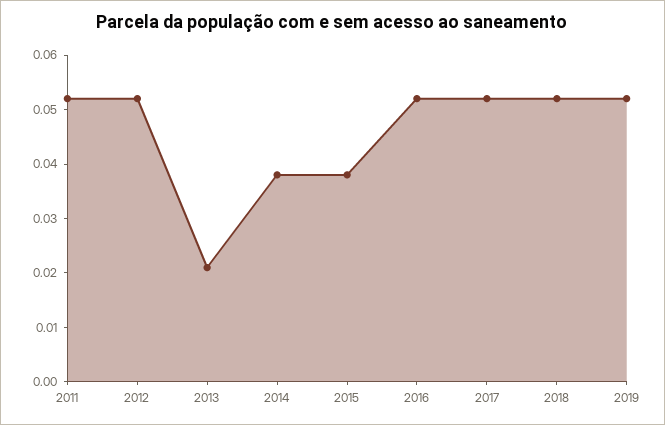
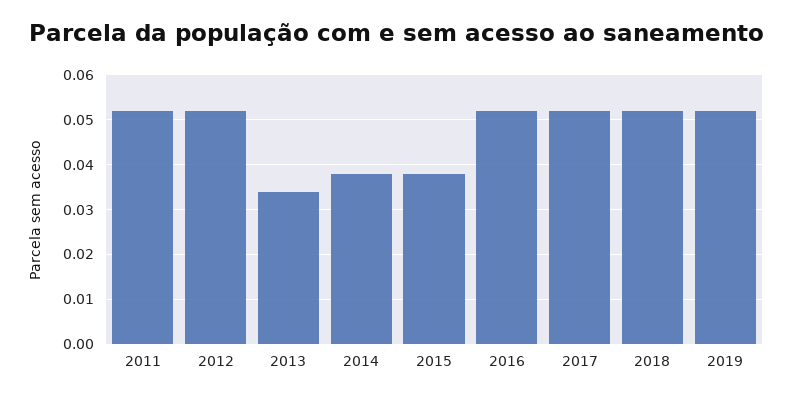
2013: 0.02 -> 0.035

